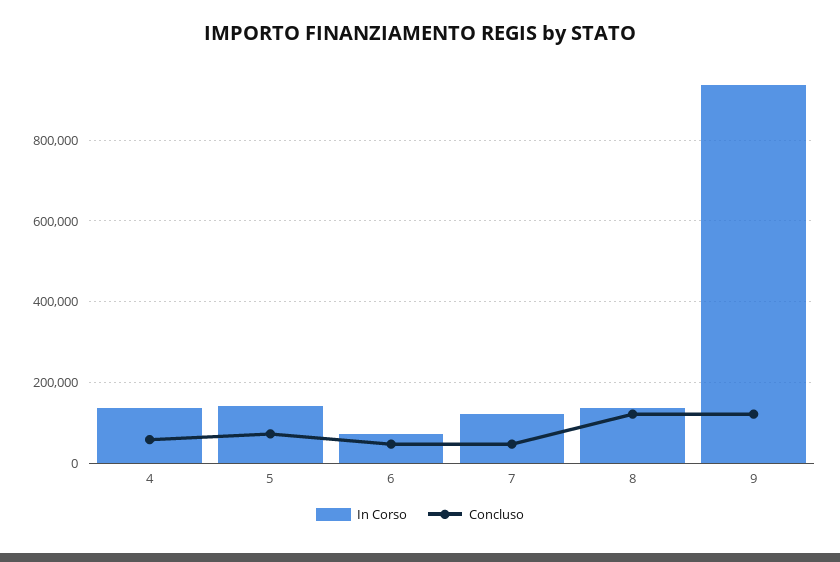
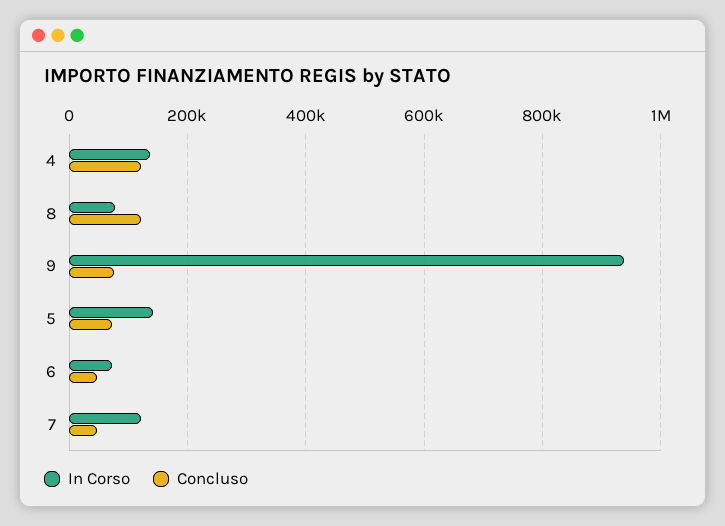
Concluso, 4: 60000 -> 120000
In Corso, 8: 140000 -> 80000
Concluso, 9: 120000 -> 80000

